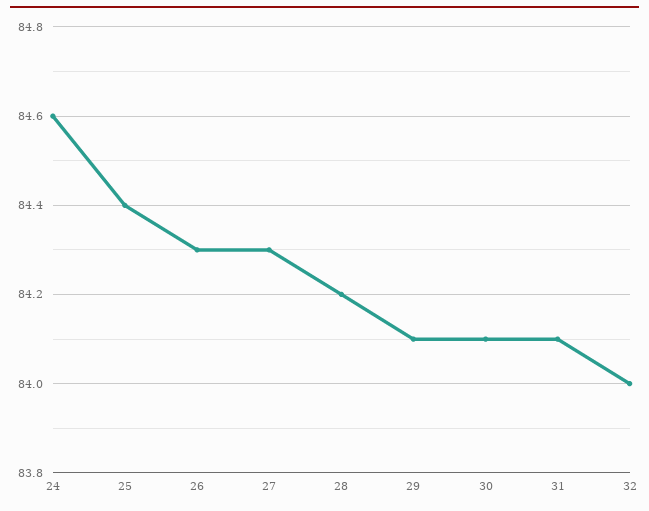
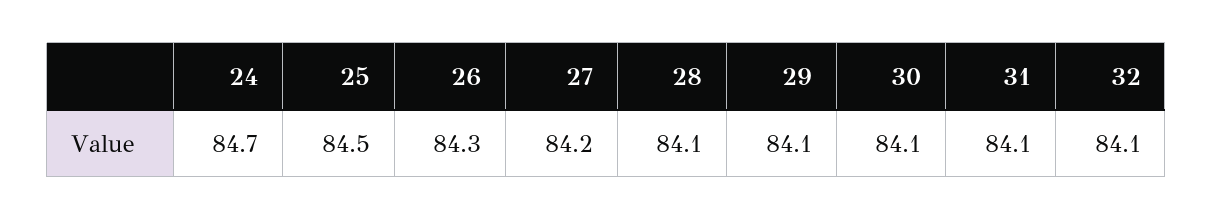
24: 84.6 -> 84.7
25: 84.4 -> 84.5
27: 84.3 -> 84.2
28: 84.2 -> 84.1
32: 84 -> 84.1

